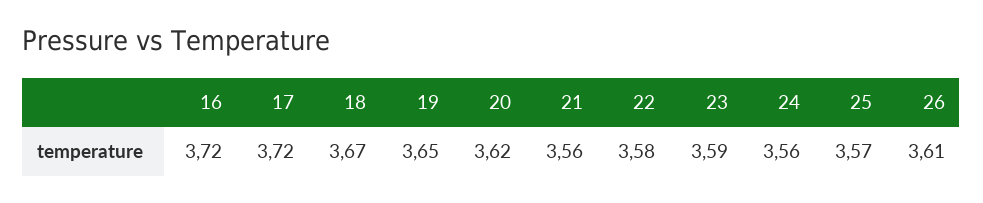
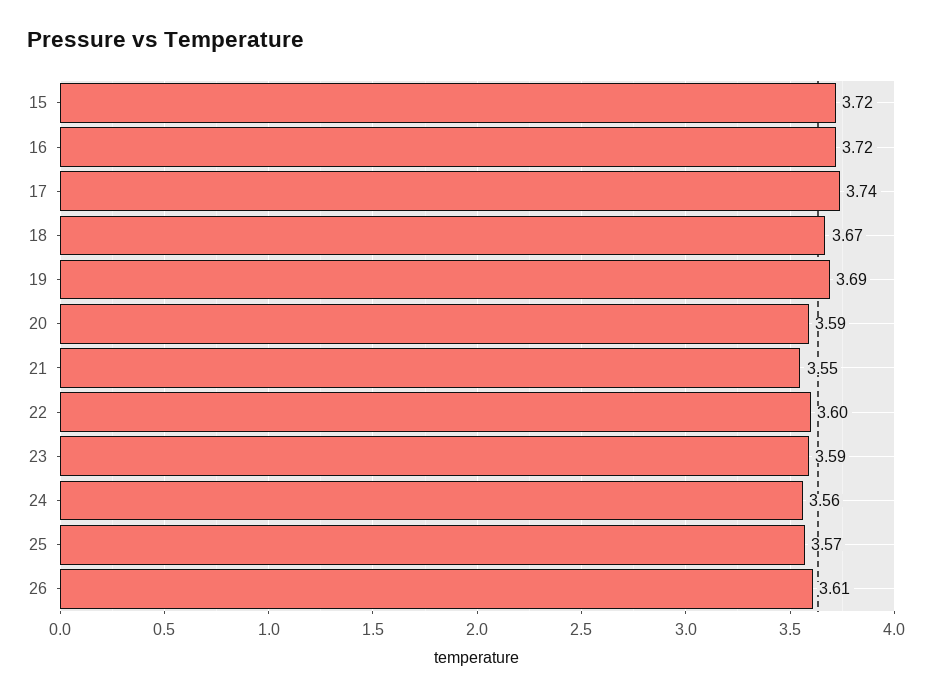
17: 3.72 -> 3.74
19: 3.65 -> 3.69
20: 3.62 -> 3.59
21: 3.56 -> 3.55
22: 3.58 -> 3.6
15: none -> 3.72

